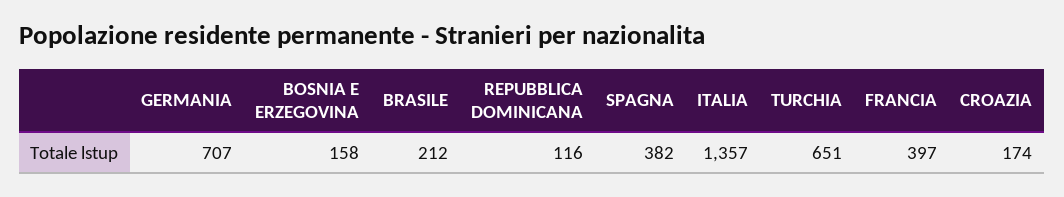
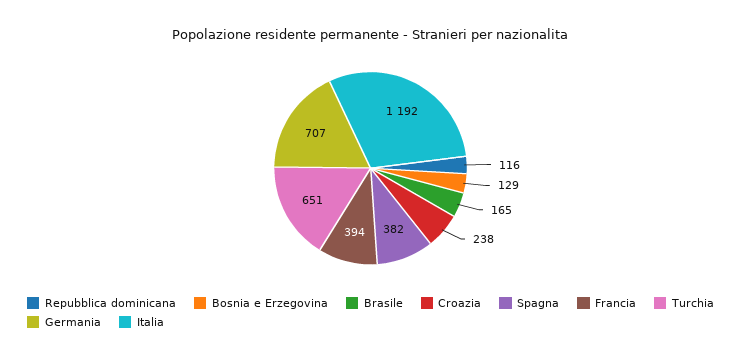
BOSNIA E ERZEGOVINA: 158 -> 129
BRASILE: 212 -> 165
ITALIA: 1357 -> 1192
FRANCIA: 397 -> 394
CROAZIA: 174 -> 238

